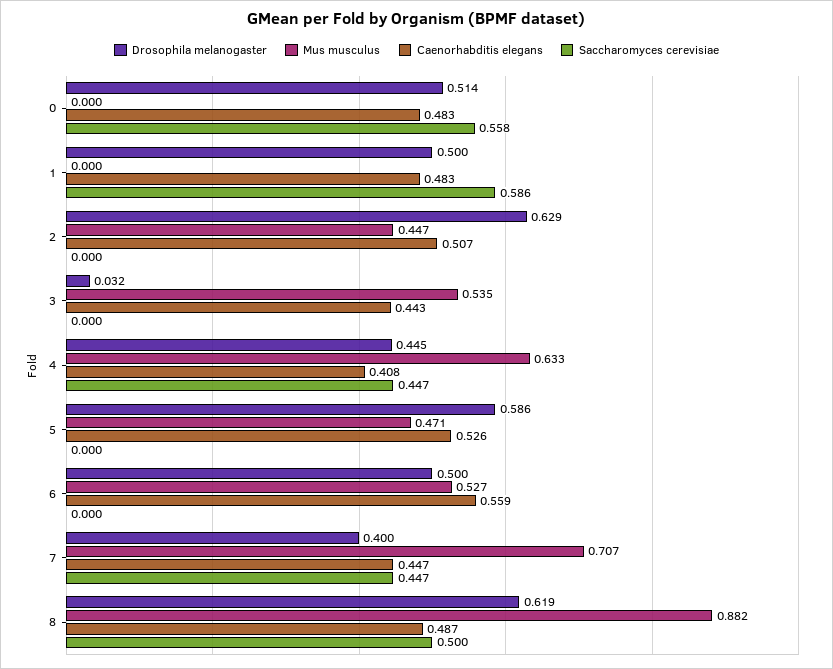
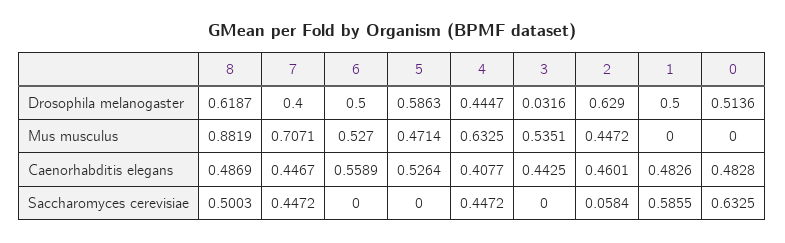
Saccharomyces cerevisiae, 0: 0.558 -> 0.6325
Caenorhabditis elegans, 2: 0.507 -> 0.4601
Saccharomyces cerevisiae, 2: 0 -> 0.0584

